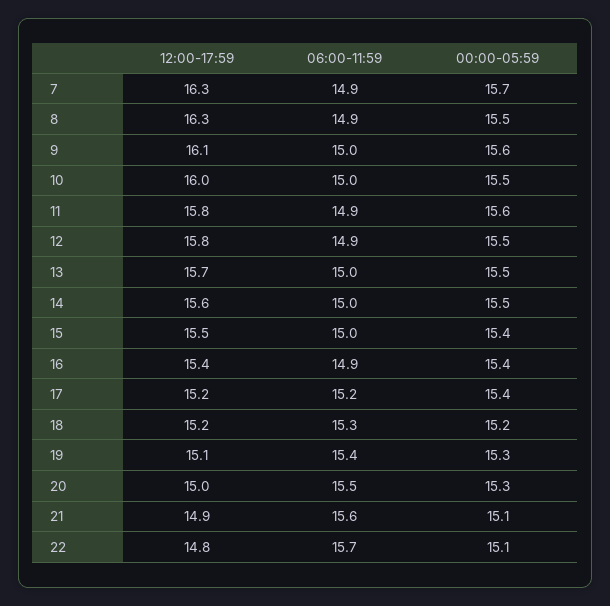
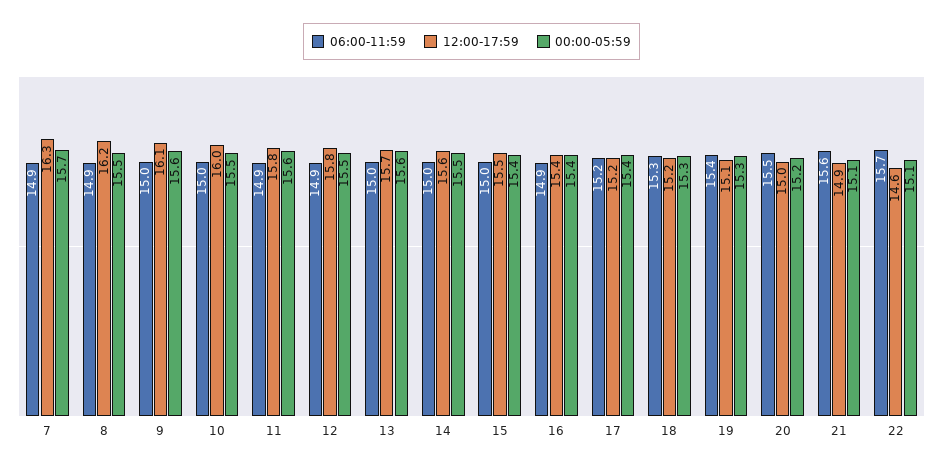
12:00-17:59, 8: 16.3 -> 16.2
00:00-05:59, 13: 15.5 -> 15.6
00:00-05:59, 18: 15.2 -> 15.3
00:00-05:59, 20: 15.3 -> 15.2
12:00-17:59, 22: 14.8 -> 14.6

